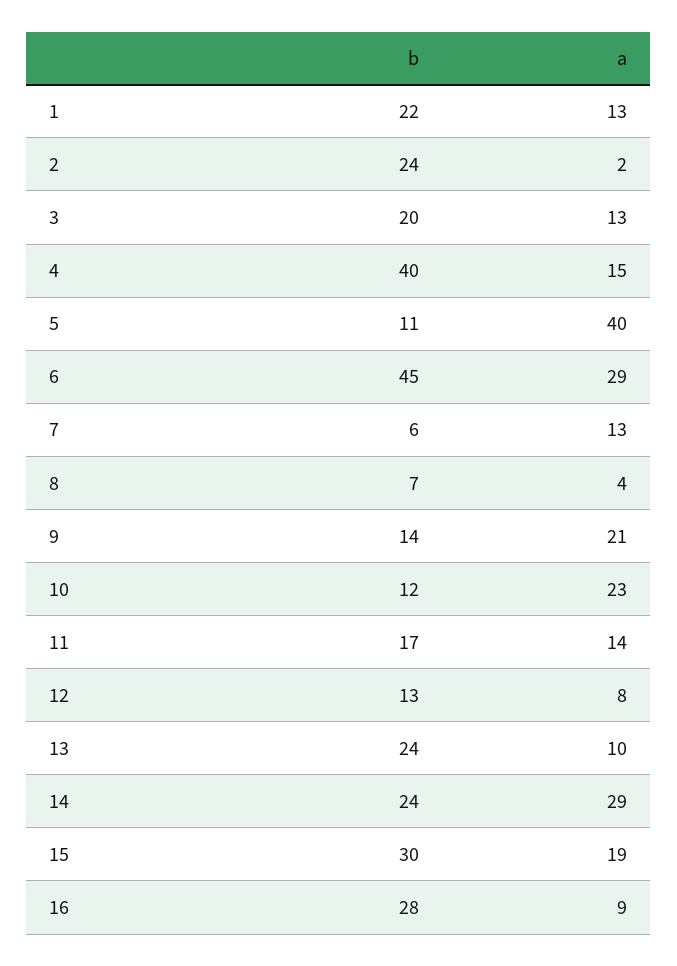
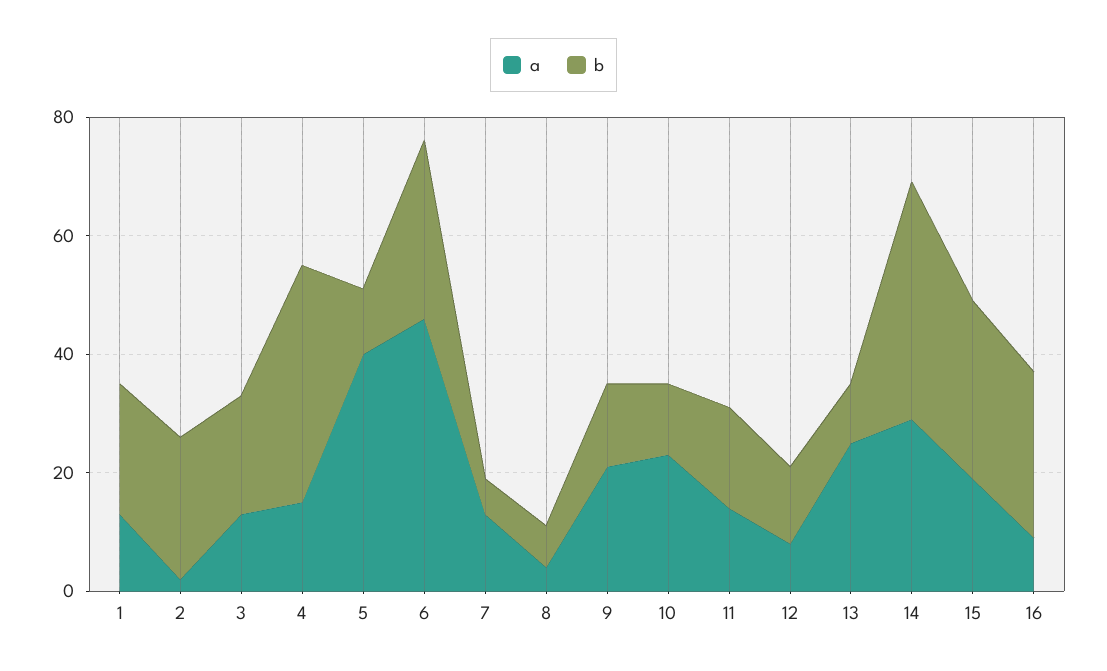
b, 6: 45 -> 30
a, 6: 29 -> 45
b, 13: 24 -> 10
a, 13: 10 -> 25
b, 14: 24 -> 40

